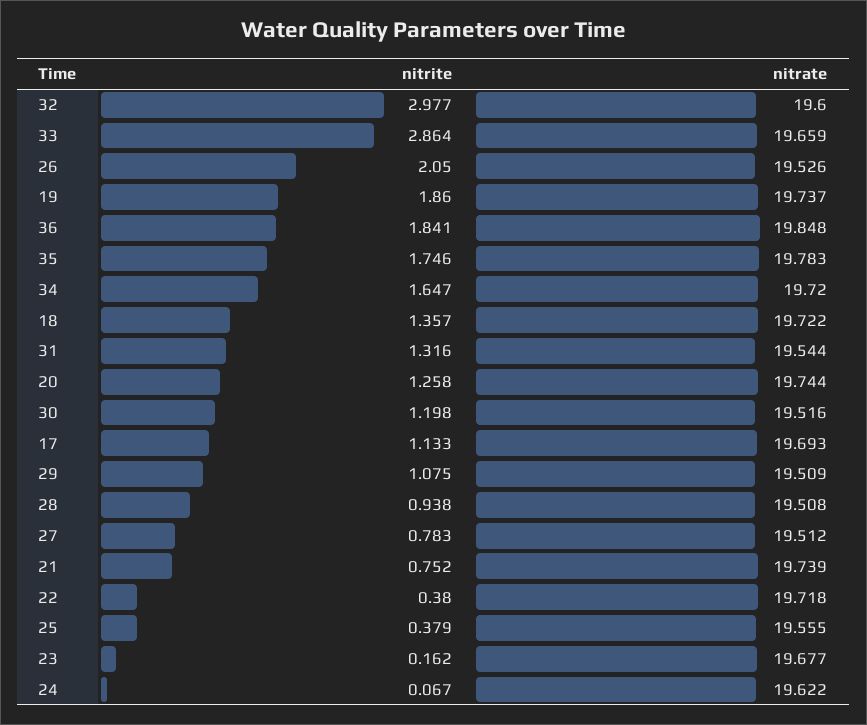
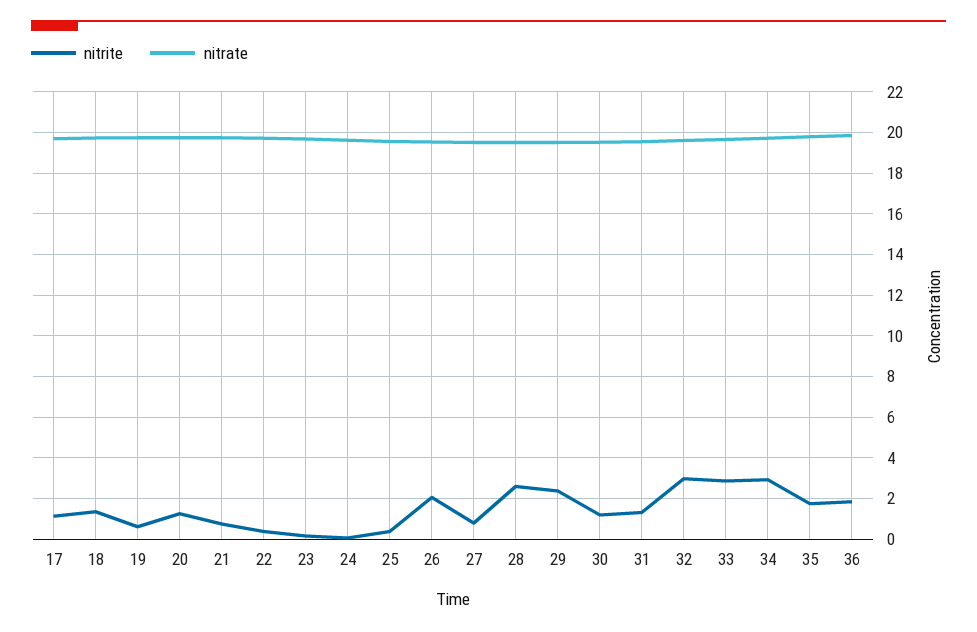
nitrite, 19: 1.86 -> 0.5
nitrite, 34: 1.647 -> 3
nitrite, 29: 1.075 -> 2.5
nitrite, 28: 0.938 -> 2.5

